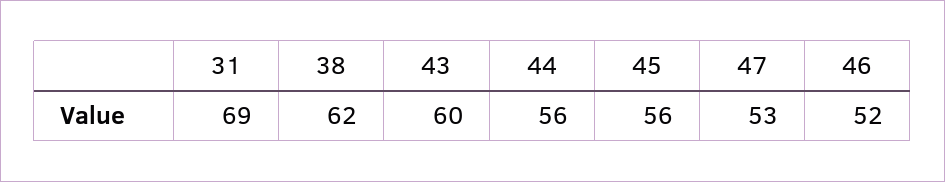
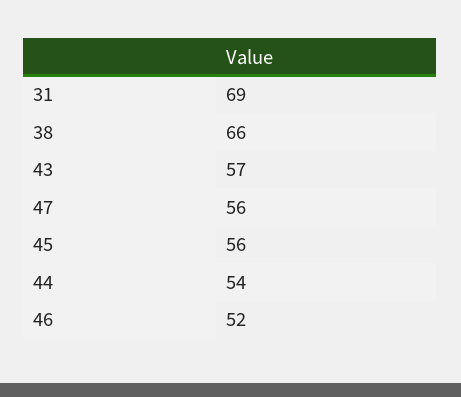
38: 62 -> 66
43: 60 -> 57
44: 56 -> 54
47: 53 -> 56

